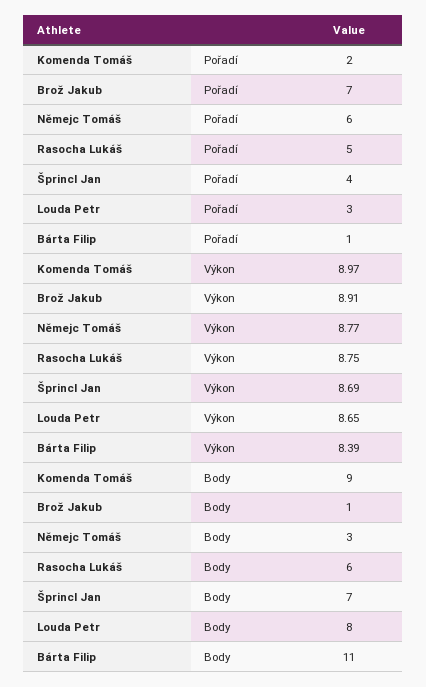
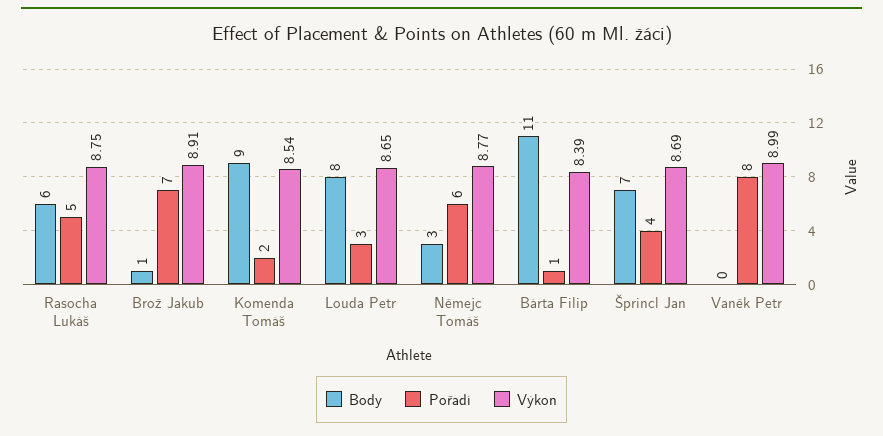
Výkon, Komenda Tomáš: 8.97 -> 8.54
Body, Vaněk Petr: none -> 0
Pořadí, Vaněk Petr: none -> 8
Výkon, Vaněk Petr: none -> 8.99

